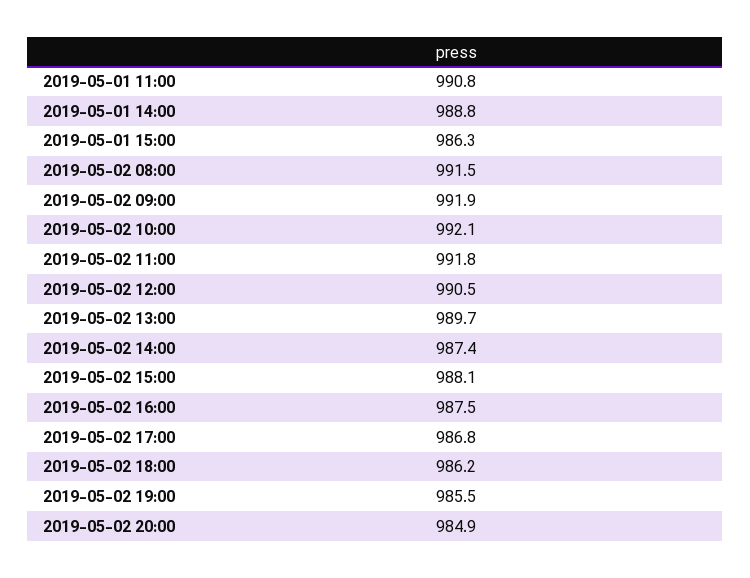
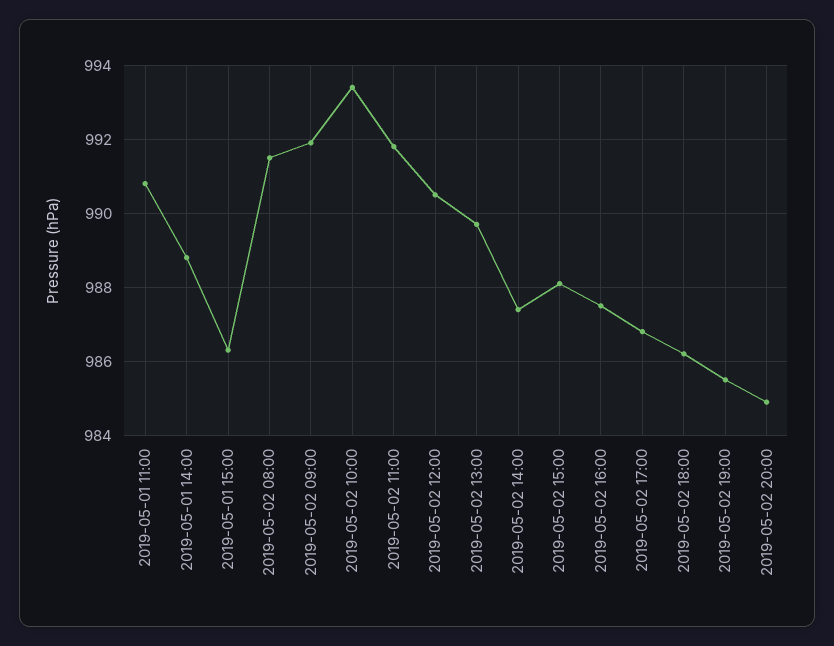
2019-05-02 10:00: 992.1 -> 993.5

